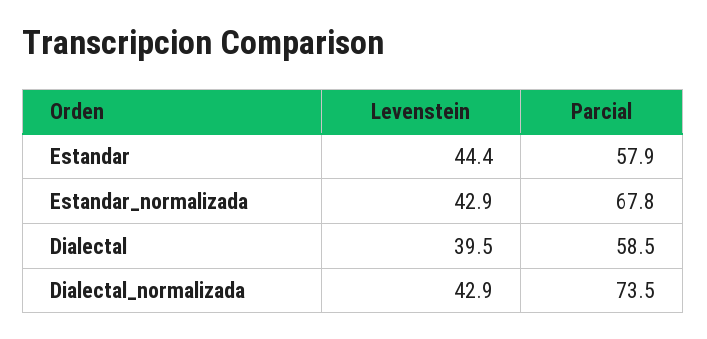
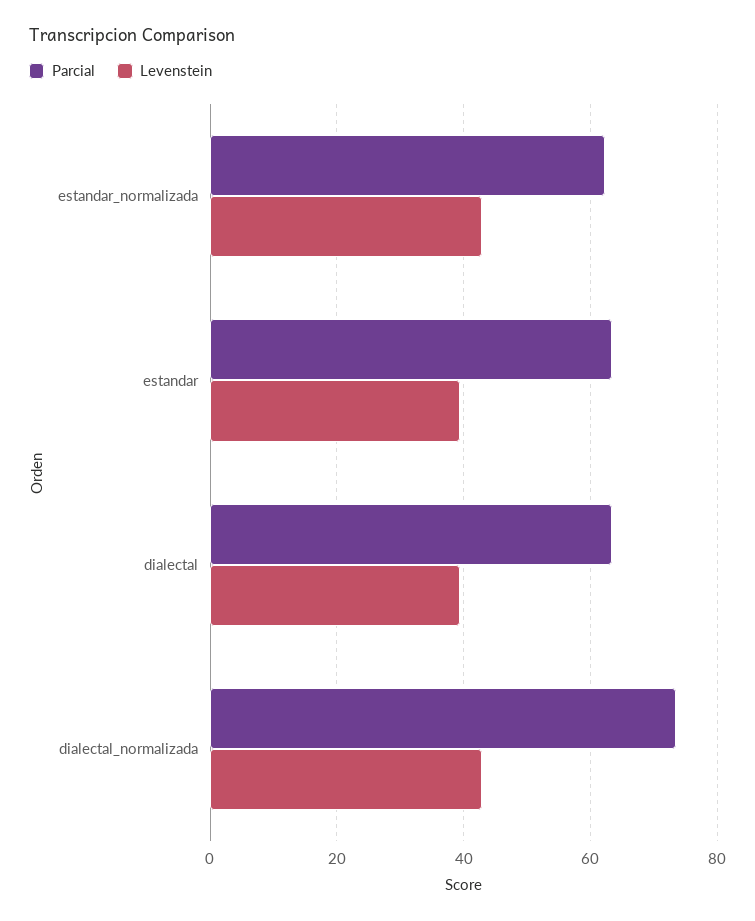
Levenstein, Estandar: 44.4 -> 40
Parcial, Estandar: 57.9 -> 64
Parcial, Estandar_normalizada: 67.8 -> 62
Parcial, Dialectal: 58.5 -> 64

